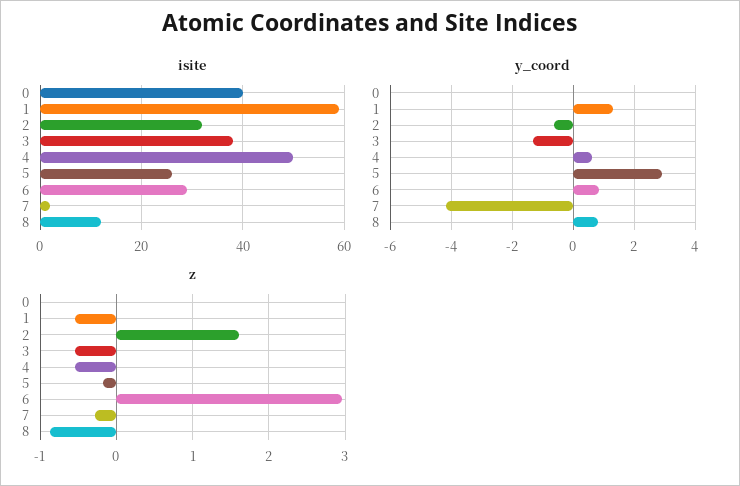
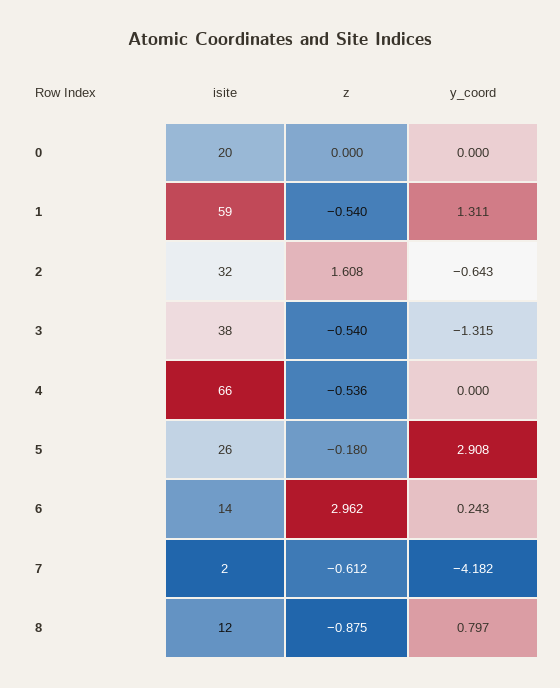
isite, 0: 40 -> 20
isite, 4: 50 -> 66
isite, 6: 30 -> 14
y_coord, 4: 0.6 -> 0
y_coord, 6: 0.8 -> 0.243
z, 7: -0.3 -> -0.612

